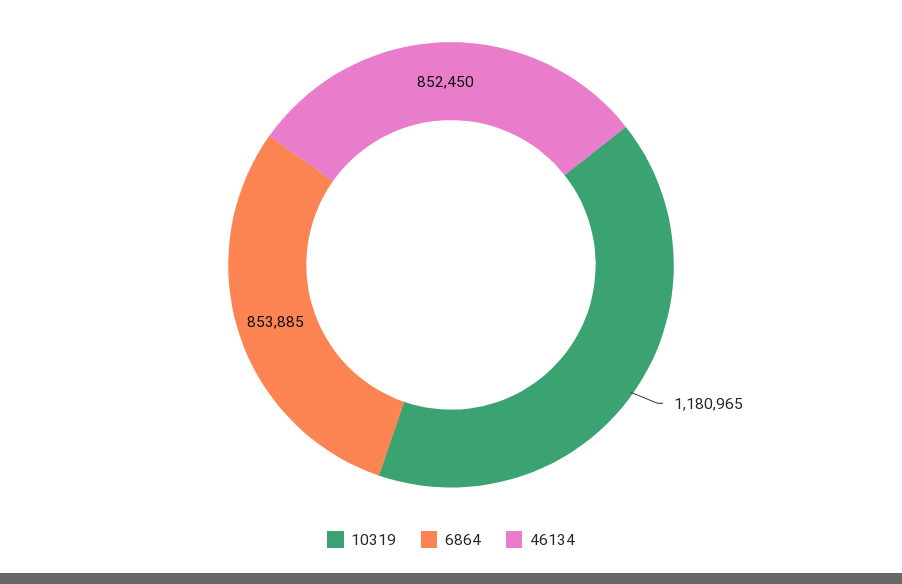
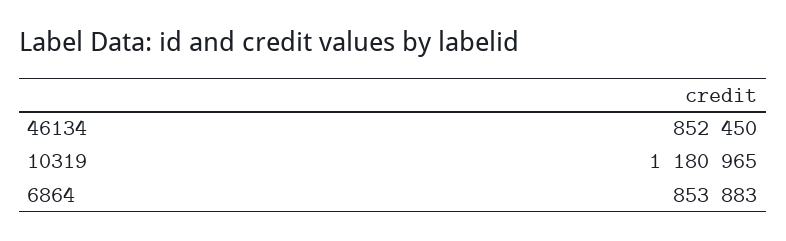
6864: 853885 -> 853883

